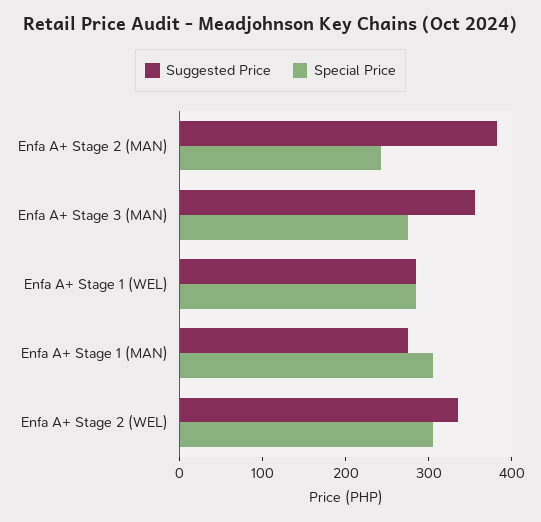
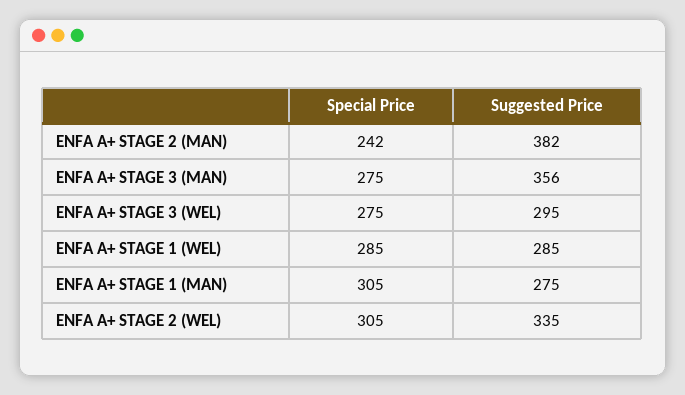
Special Price, ENFA A+ STAGE 3 (WEL): none -> 275
Suggested Price, ENFA A+ STAGE 3 (WEL): none -> 295

